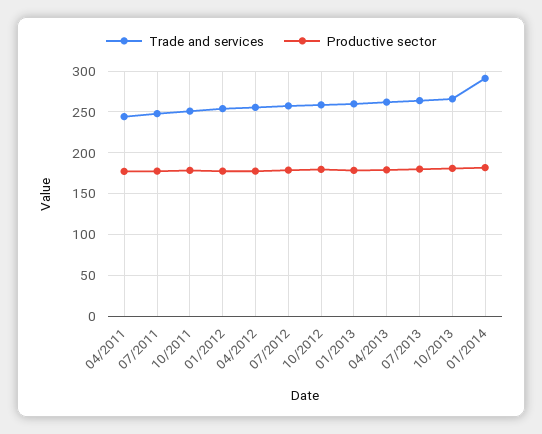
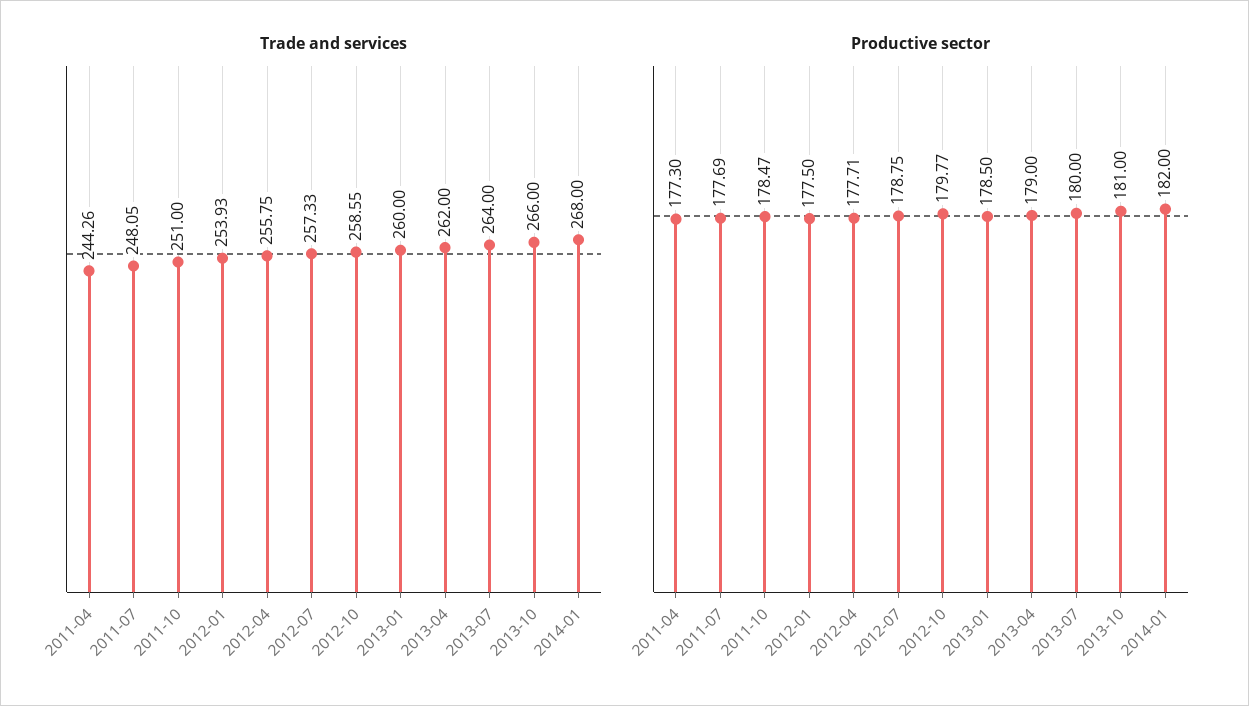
Trade and services, 01/2014: 290 -> 268

